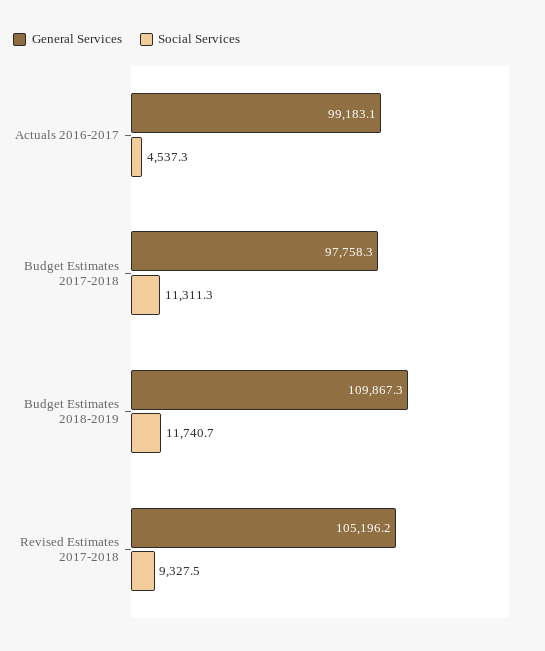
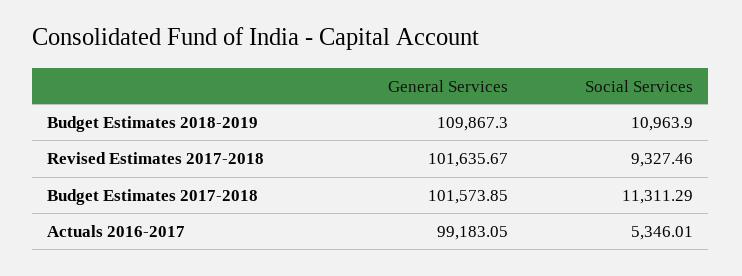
Social Services, Actuals 2016-2017: 4537.3 -> 5346.01
General Services, Budget Estimates 2017-2018: 97758.3 -> 101573.85
Social Services, Budget Estimates 2018-2019: 11740.7 -> 10963.9
General Services, Revised Estimates 2017-2018: 105196.2 -> 101635.67

